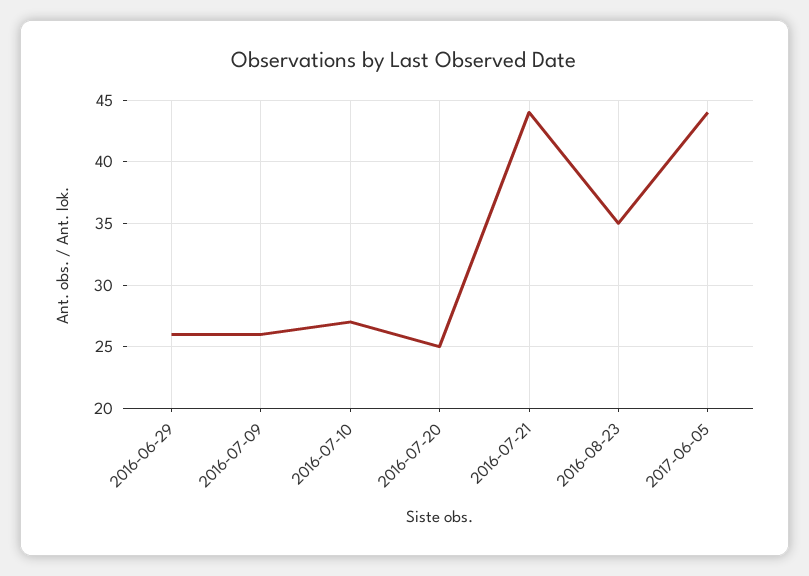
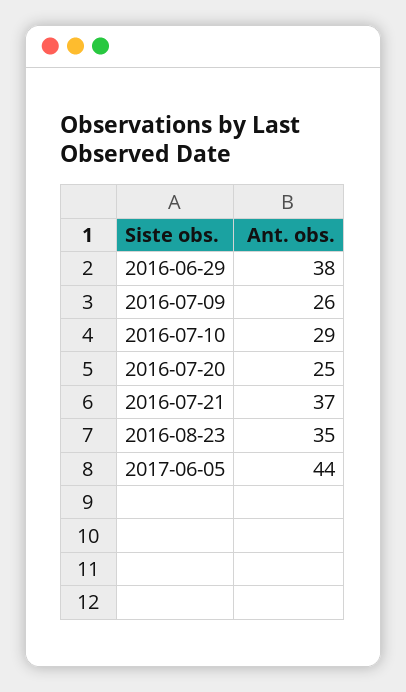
2016-06-29: 26 -> 38
2016-07-10: 27 -> 29
2016-07-21: 44 -> 37

